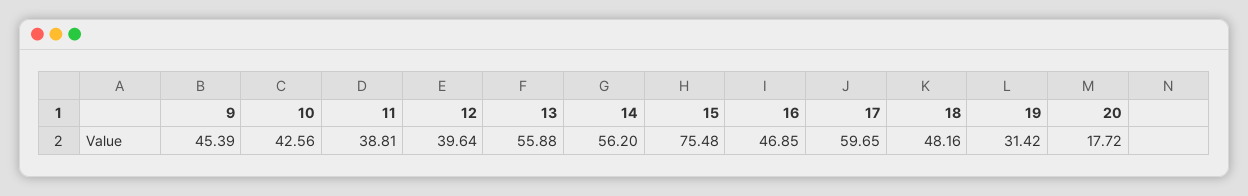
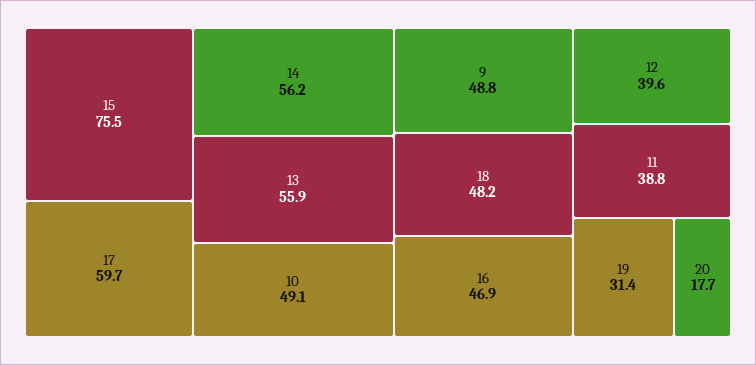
9: 45.39 -> 48.8
10: 42.56 -> 49.1

